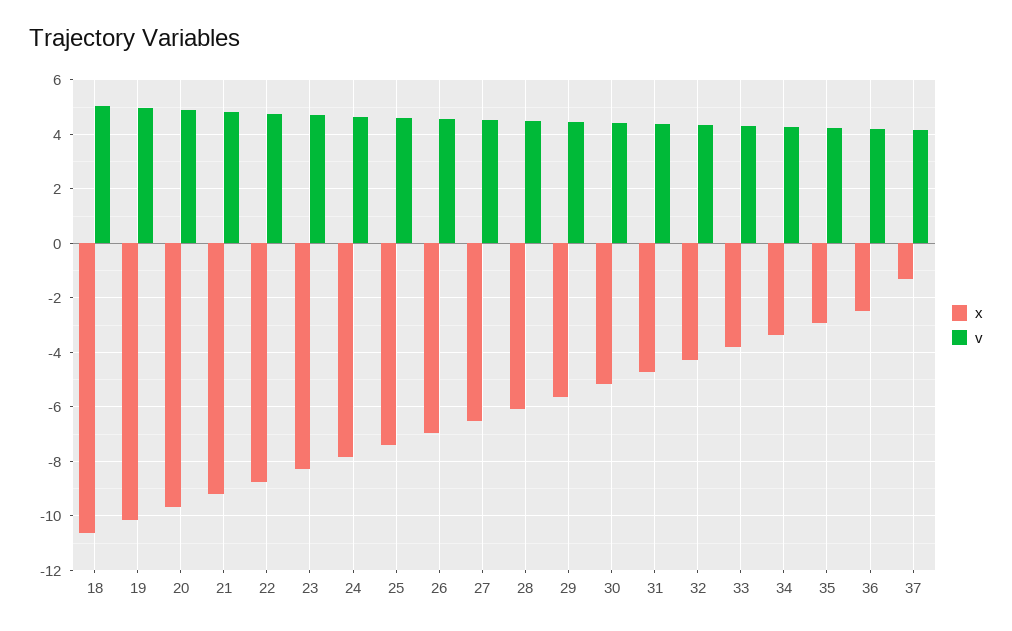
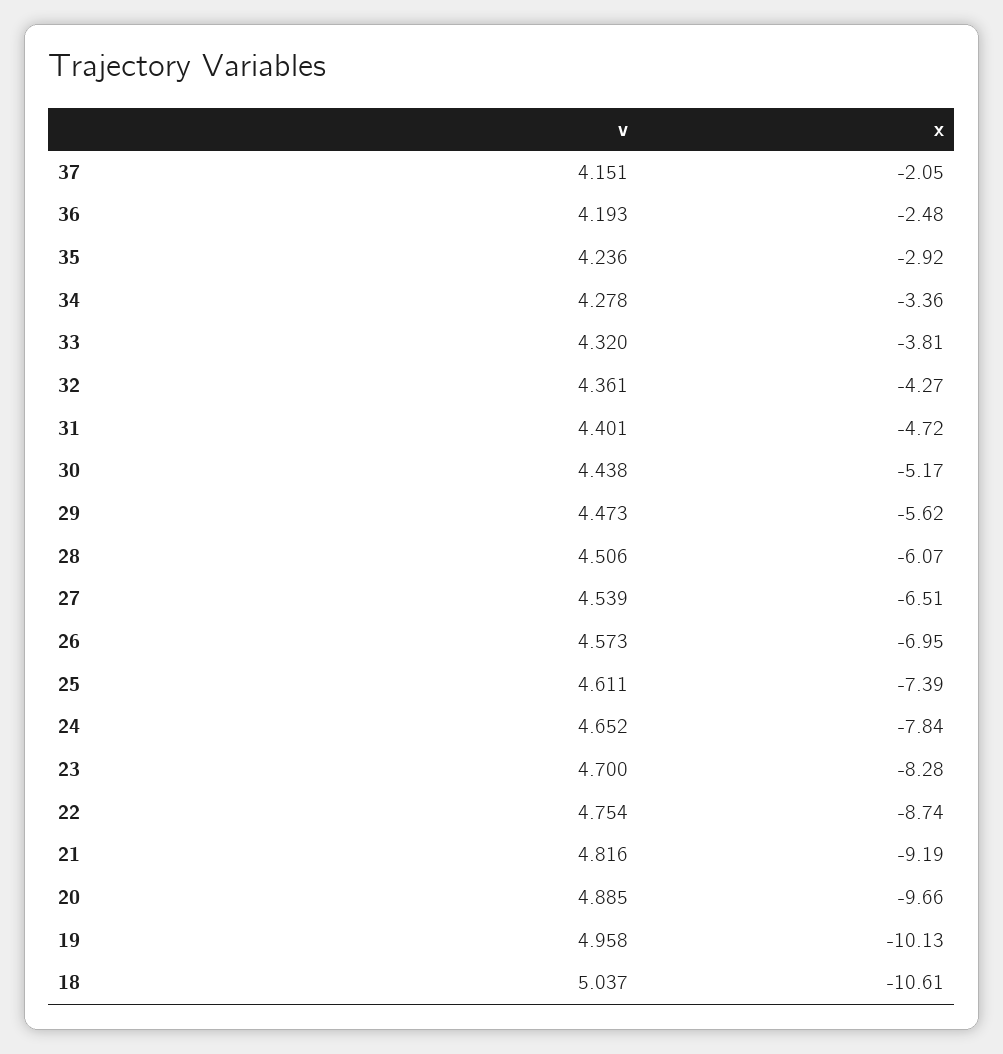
x, 37: -1.25 -> -2.05

